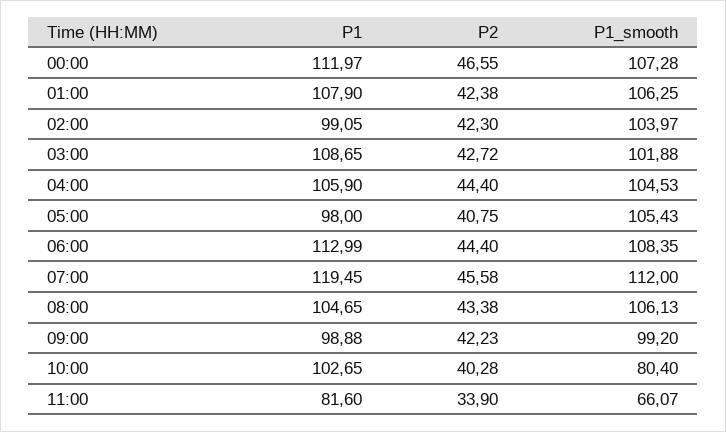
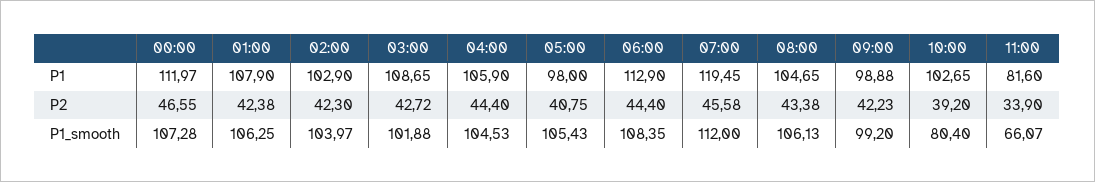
P1, 02:00: 99.05 -> 102.9
P1, 06:00: 112.99 -> 112.9
P2, 10:00: 40.28 -> 39.2

